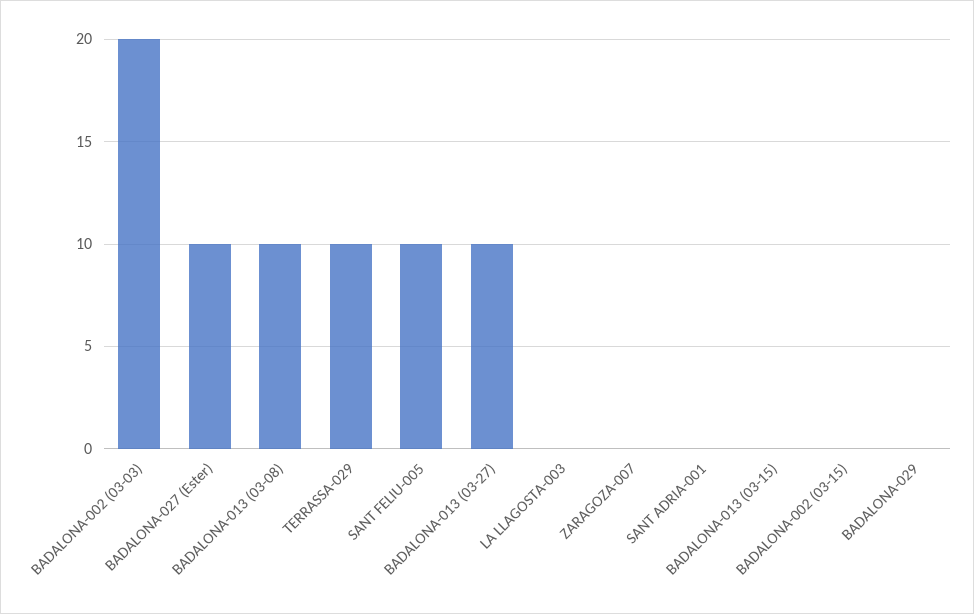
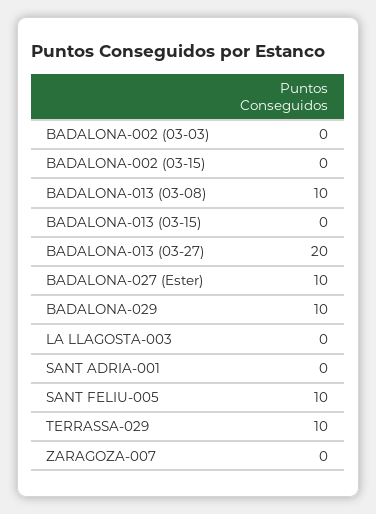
BADALONA-002 (03-03): 20 -> 0
BADALONA-013 (03-27): 10 -> 20
BADALONA-029: 0 -> 10

